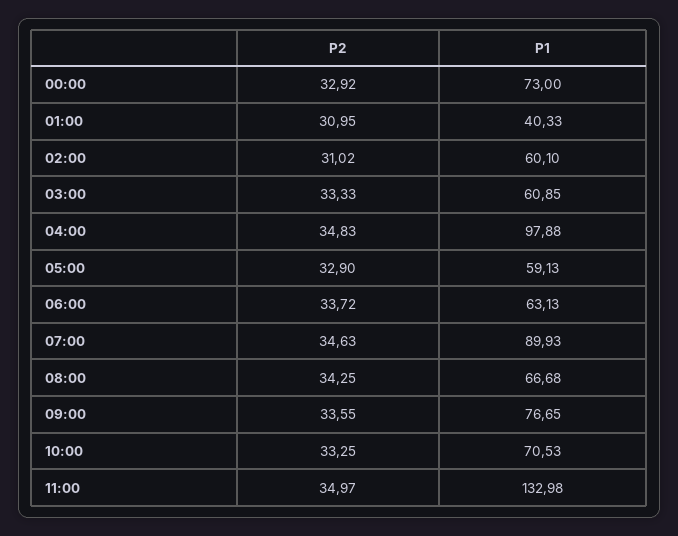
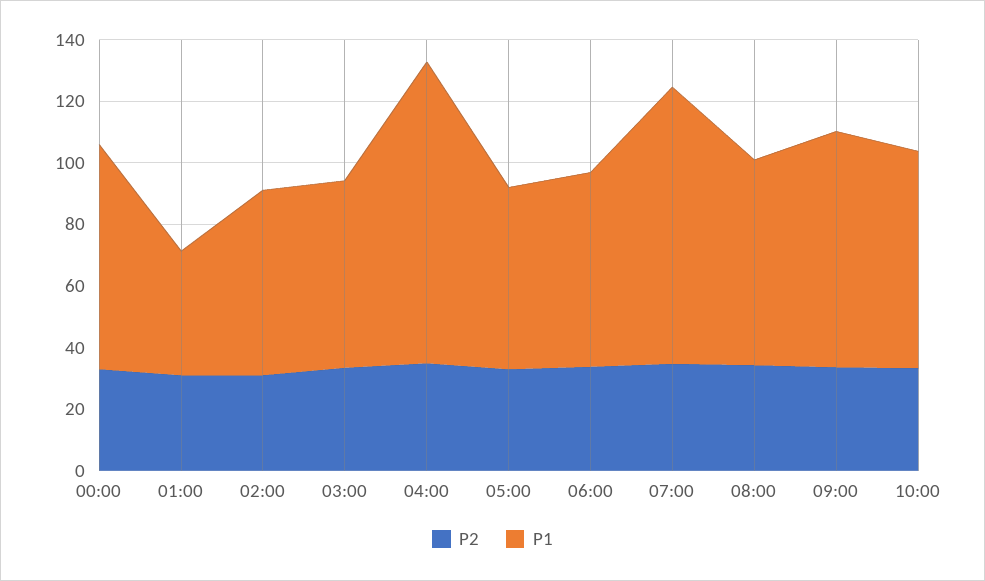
P2, 11:00: 34.97 -> none
P1, 11:00: 132.98 -> none

